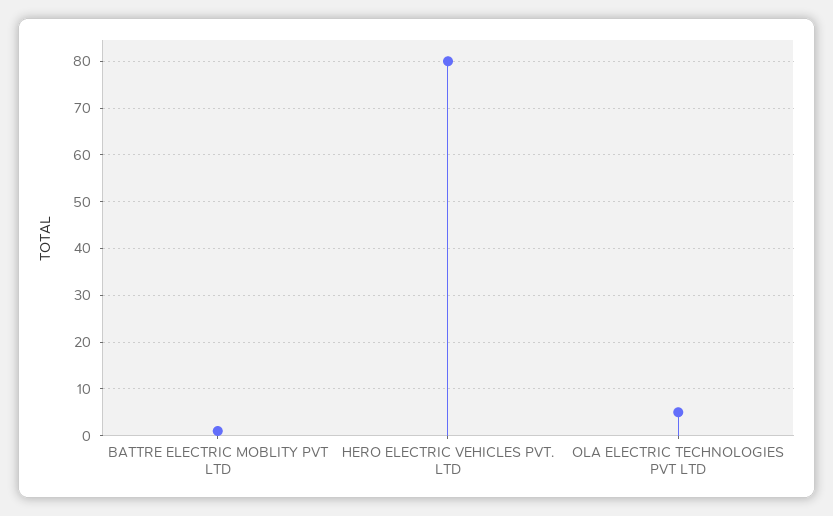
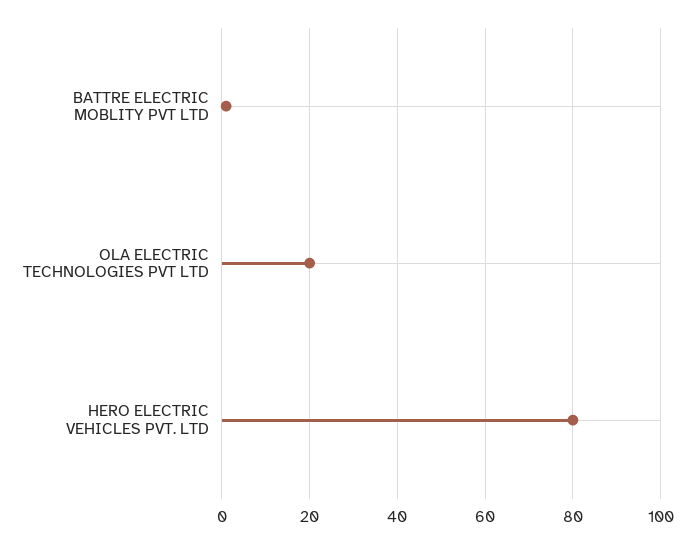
OLA ELECTRIC TECHNOLOGIES PVT LTD: 5 -> 20

